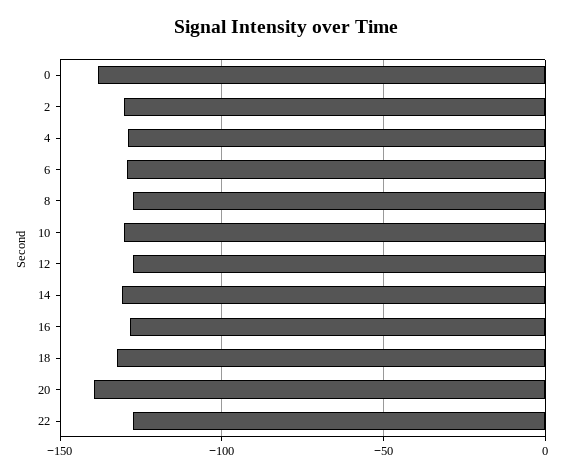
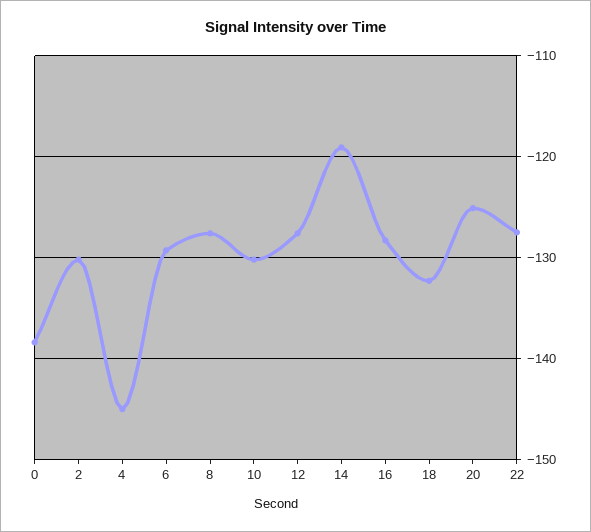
4: -130 -> -145
14: -130 -> -119
20: -140 -> -125

